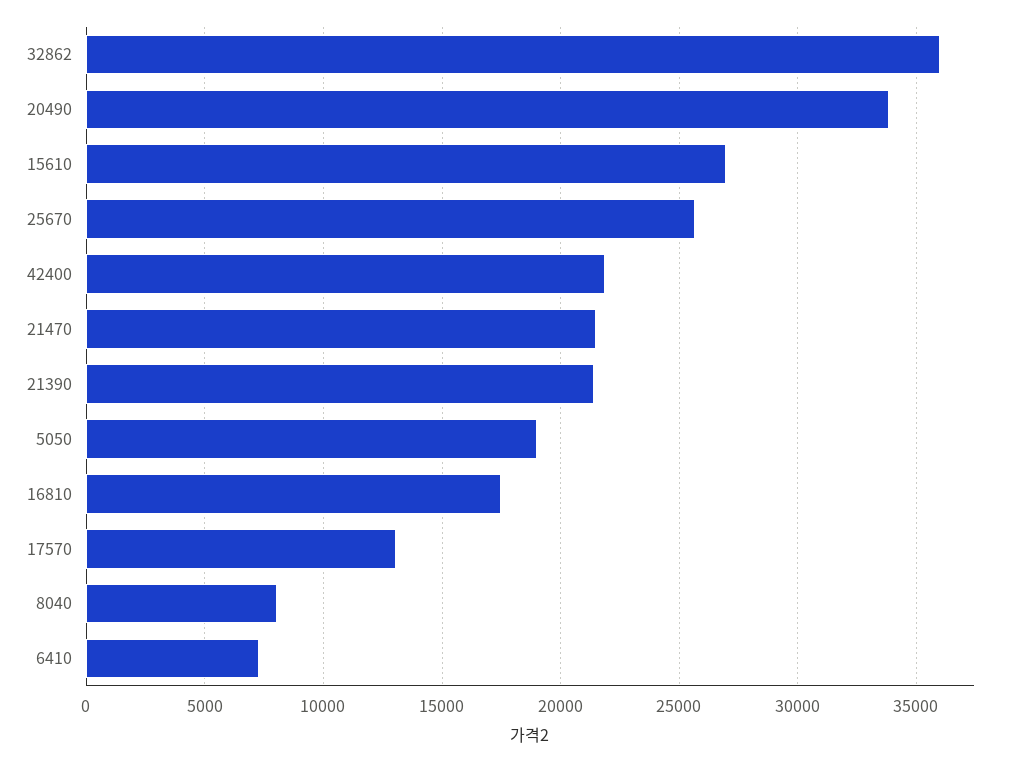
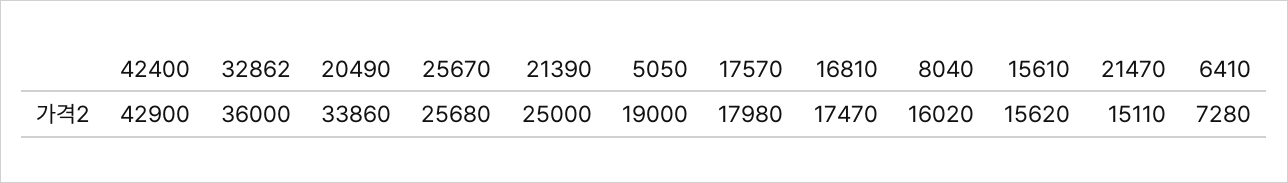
15610: 27000 -> 15620
42400: 22000 -> 42900
21470: 21500 -> 15110
21390: 21500 -> 25000
17570: 13000 -> 17980
8040: 8000 -> 16020

